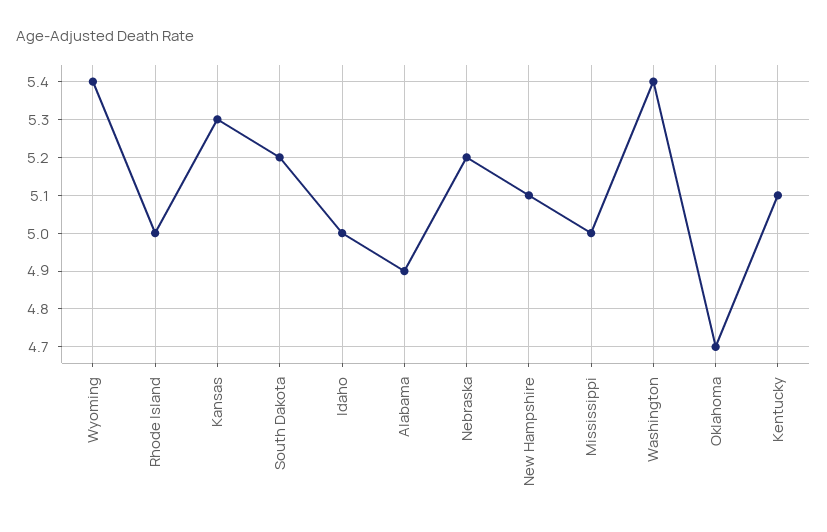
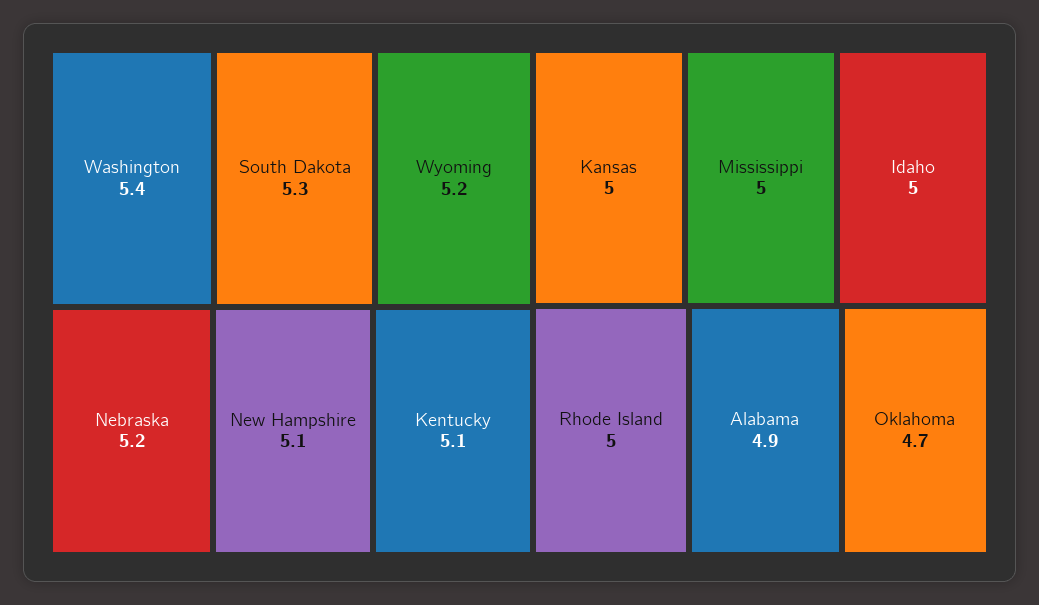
Wyoming: 5.4 -> 5.2
Kansas: 5.3 -> 5
South Dakota: 5.2 -> 5.3

